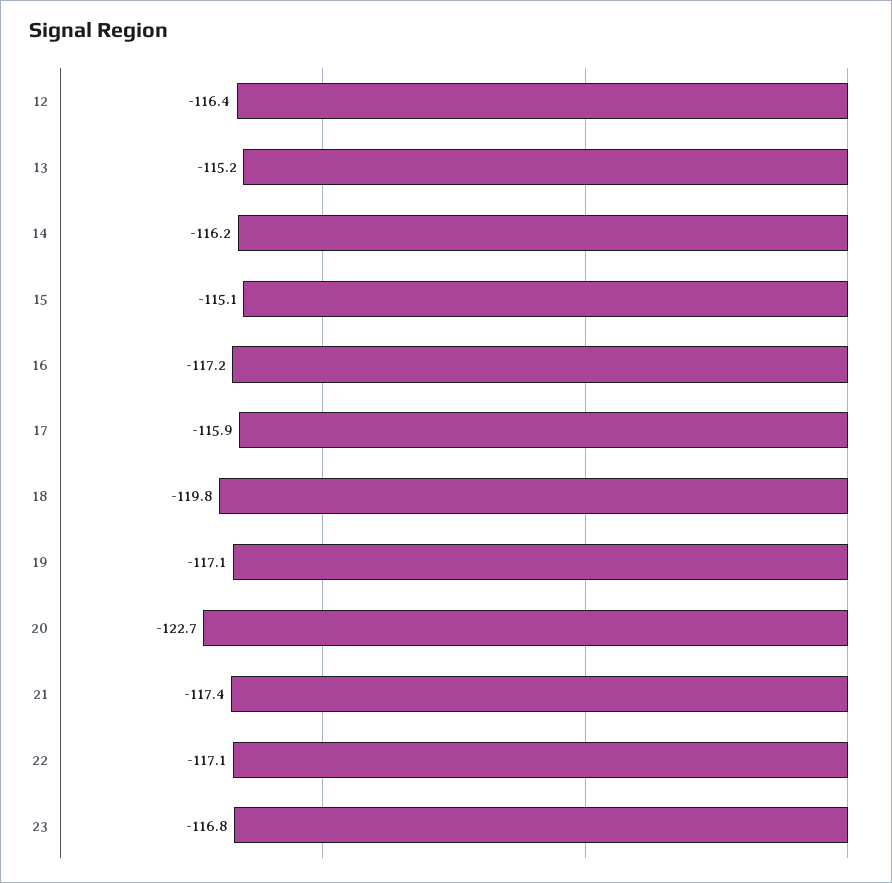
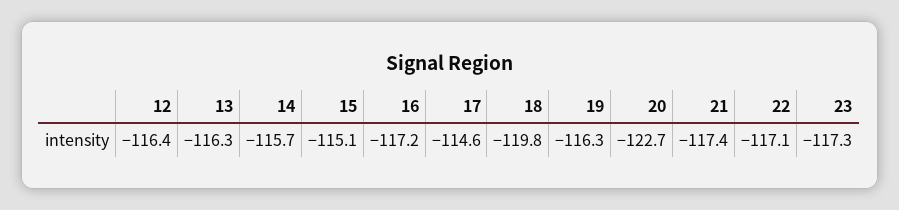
13: -115.2 -> -116.3
14: -116.2 -> -115.7
17: -115.9 -> -114.6
19: -117.1 -> -116.3
23: -116.8 -> -117.3

